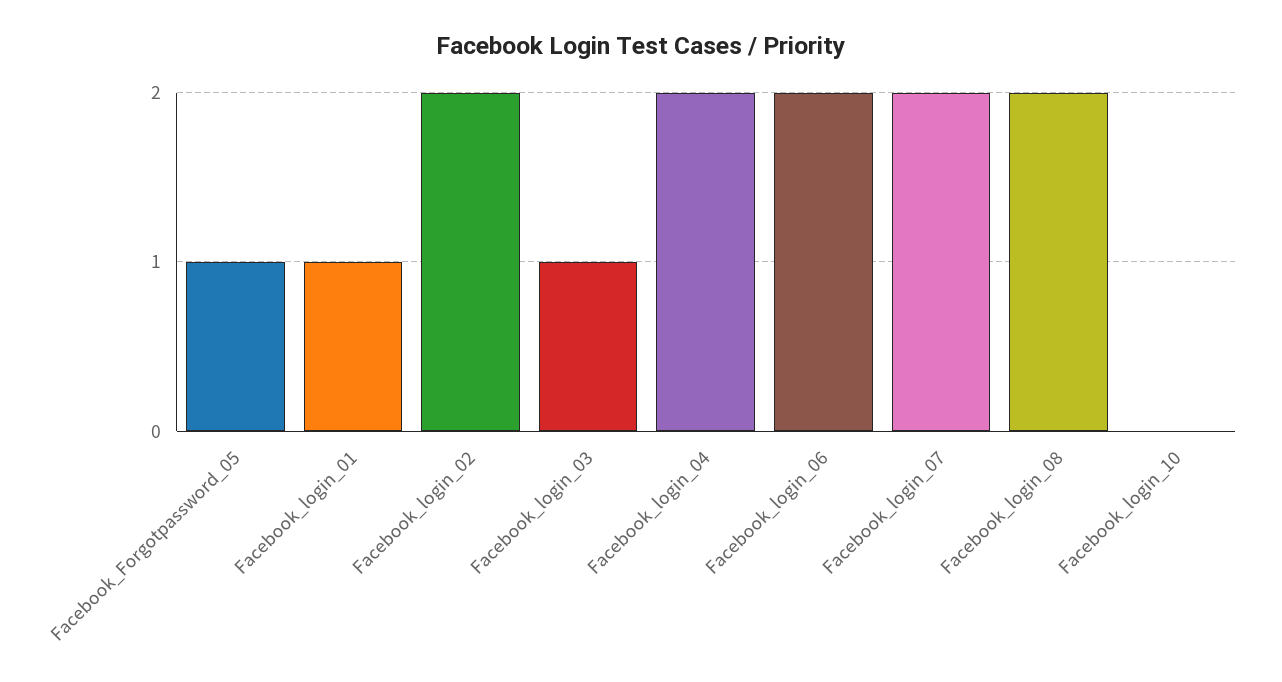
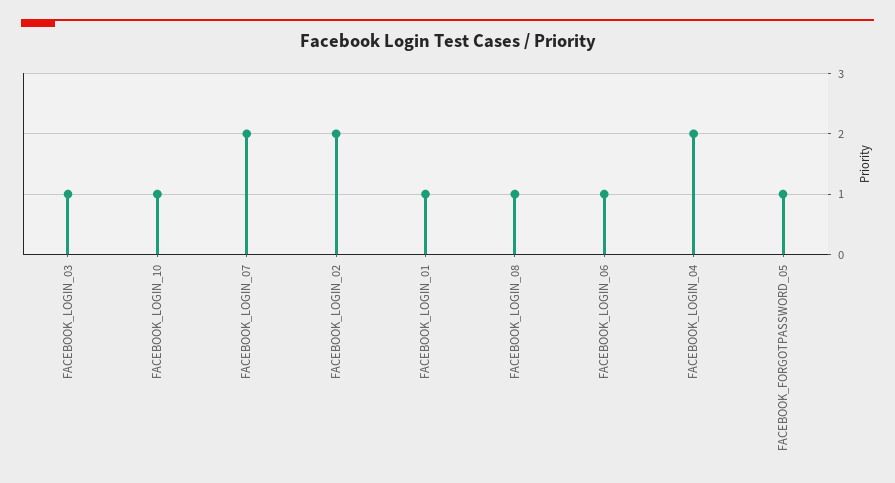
Facebook_login_06: 2 -> 1
Facebook_login_08: 2 -> 1
Facebook_login_10: 0 -> 1

